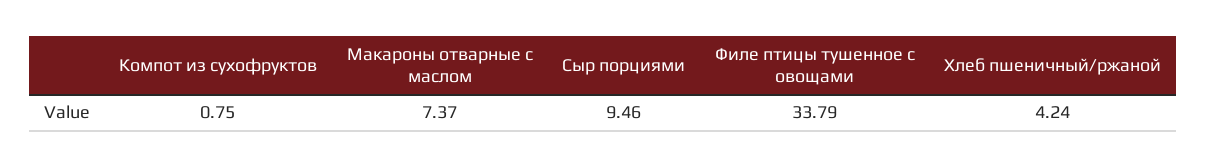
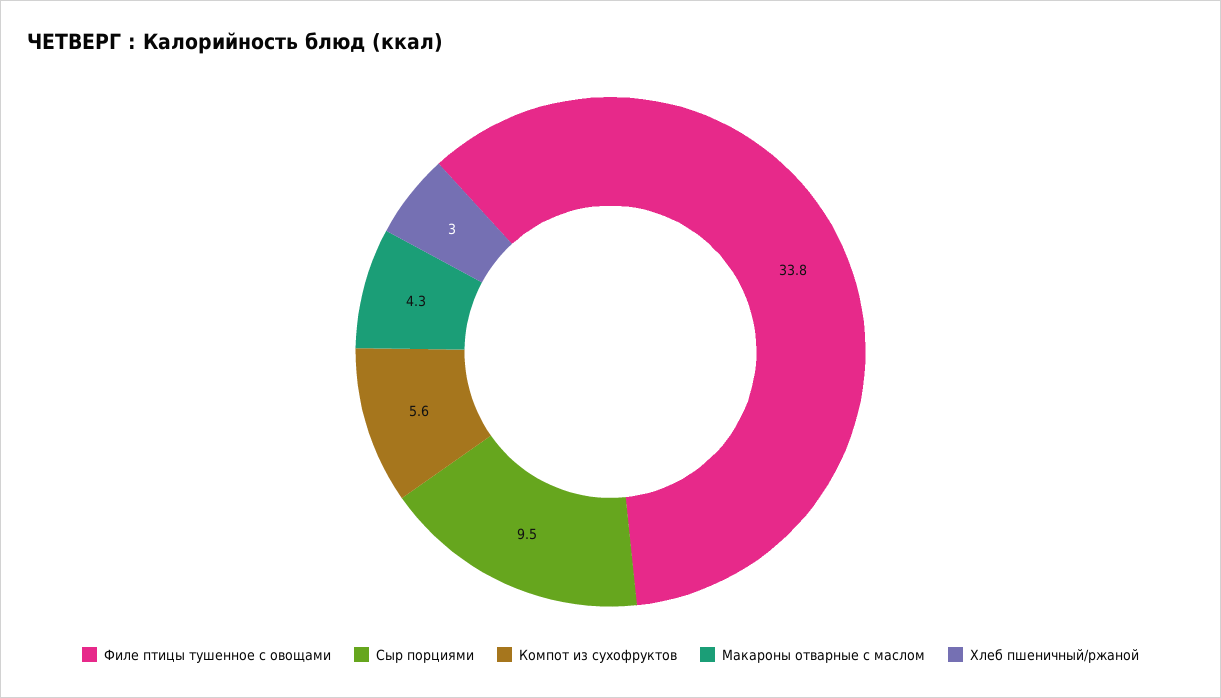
Компот из сухофруктов: 0.75 -> 5.6
Макароны отварные с маслом: 7.37 -> 4.3
Хлеб пшеничный/ржаной: 4.24 -> 3

